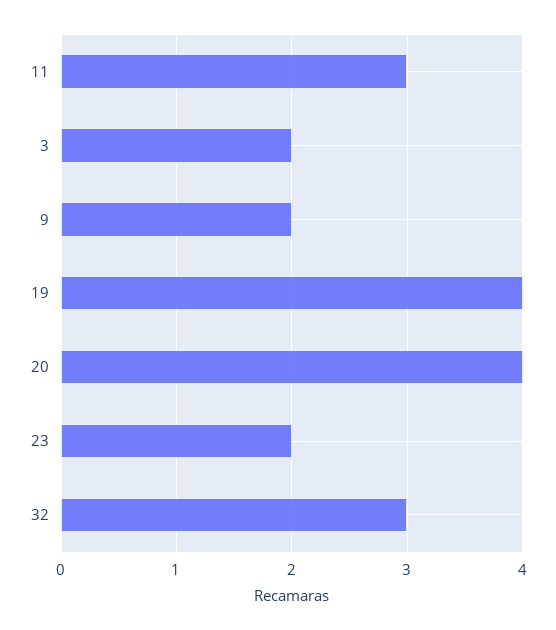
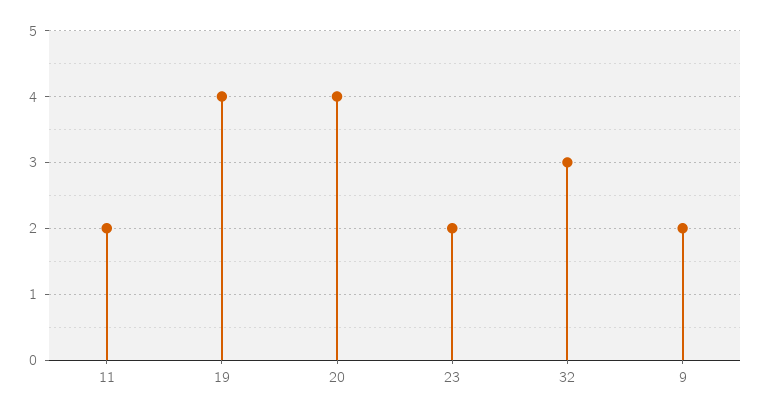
11: 3 -> 2
3: 2 -> none

